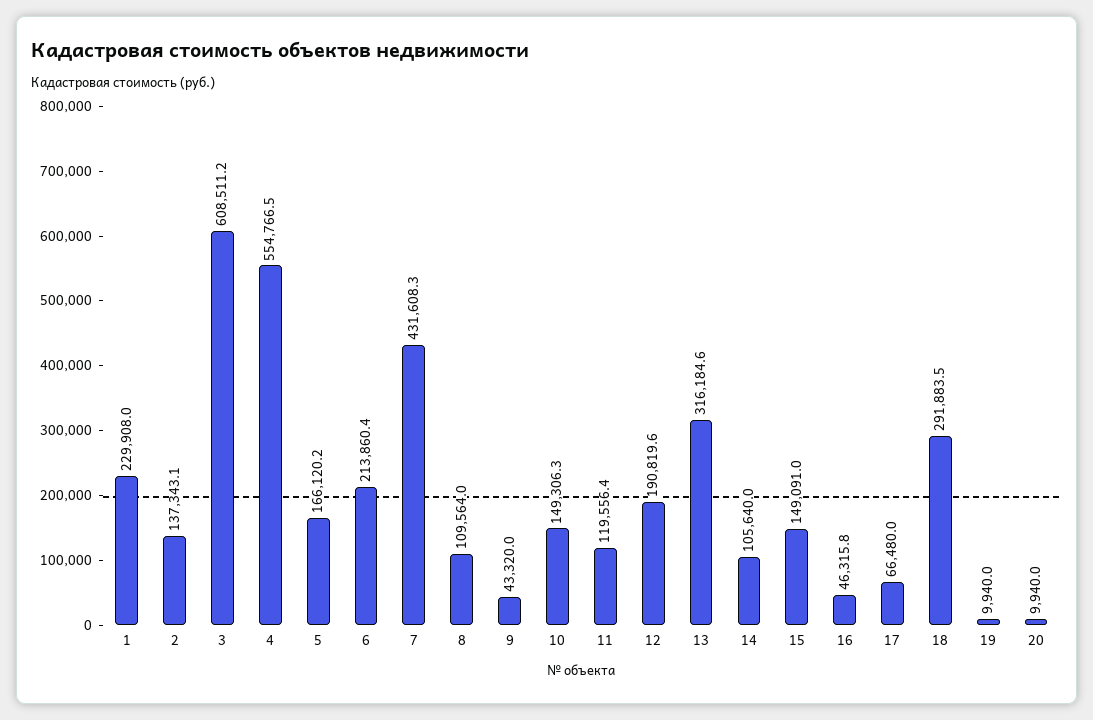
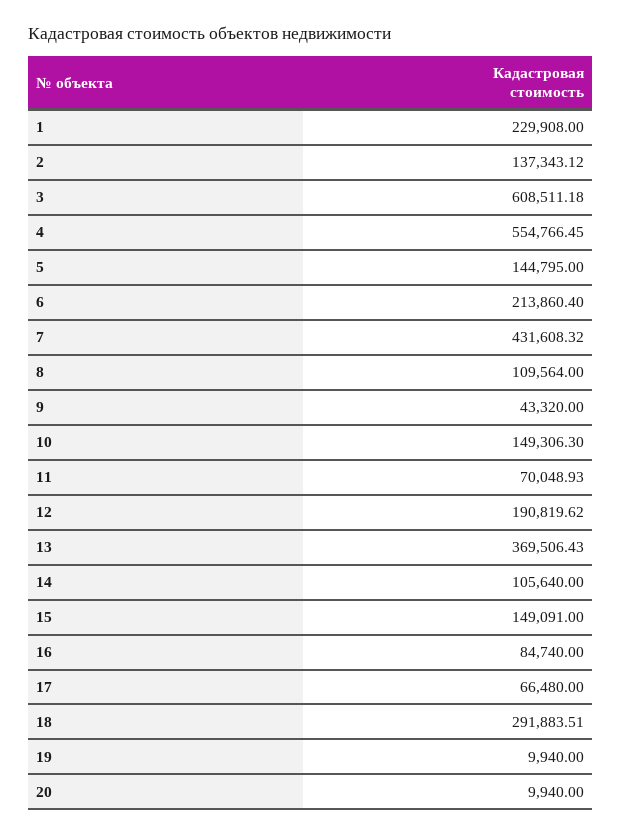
5: 166120.2 -> 144795
11: 119556.4 -> 70048.93
13: 316184.6 -> 369506.43
16: 46315.8 -> 84740

